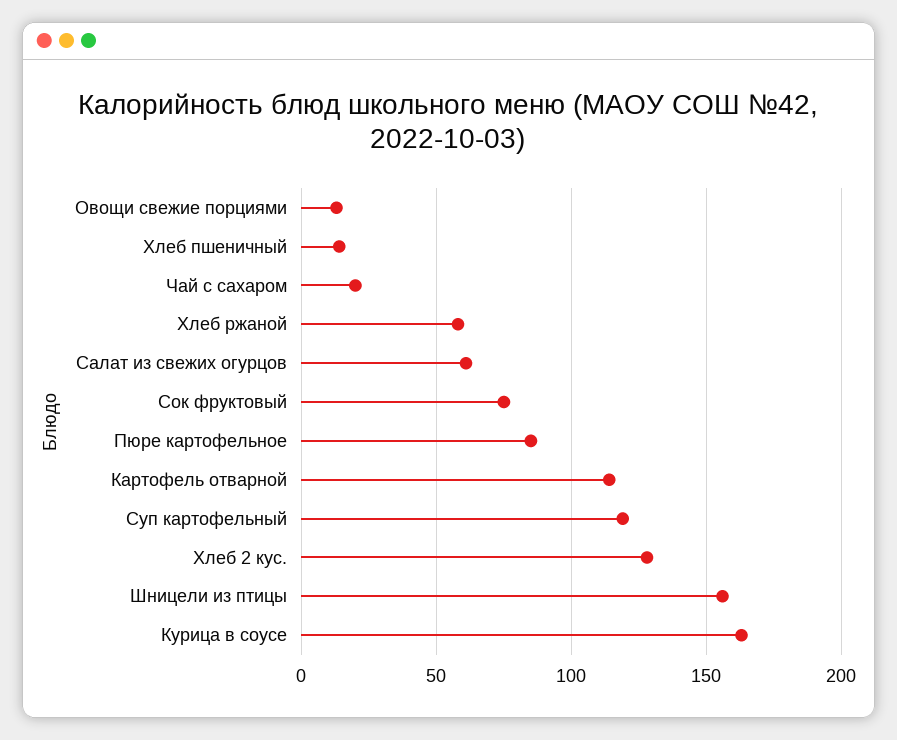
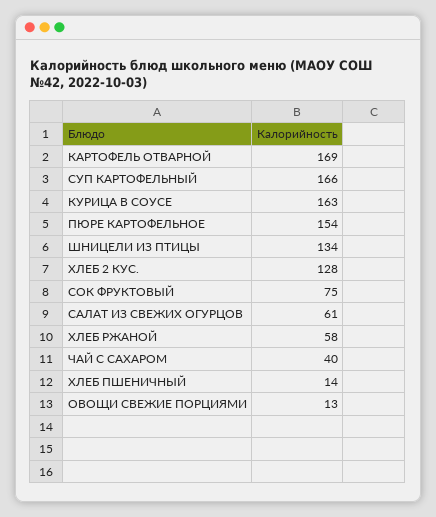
Чай с сахаром: 20 -> 40
Пюре картофельное: 85 -> 154
Картофель отварной: 115 -> 169
Суп картофельный: 120 -> 166
Шницели из птицы: 155 -> 134

